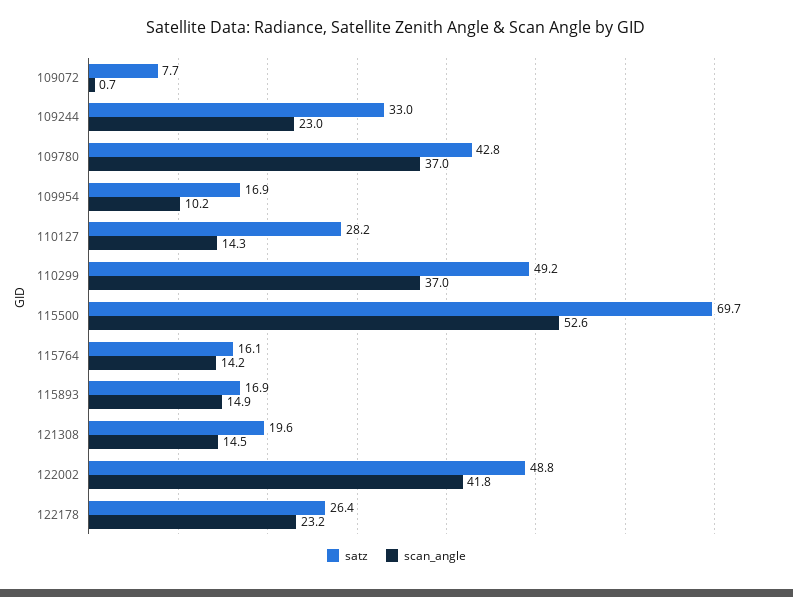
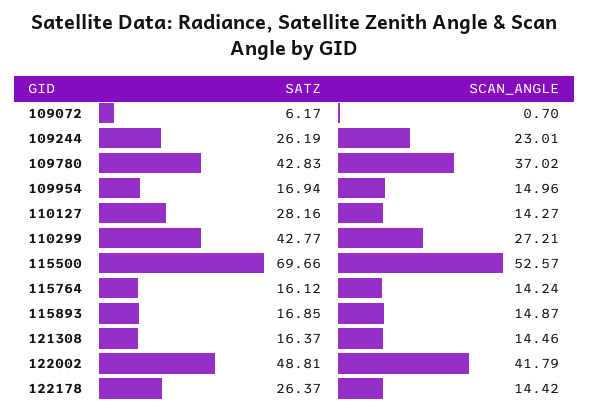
satz, 109072: 7.7 -> 6.17
satz, 109244: 33 -> 26.19
scan_angle, 109954: 10.2 -> 14.96
satz, 110299: 49.2 -> 42.77
scan_angle, 110299: 37 -> 27.21
satz, 121308: 19.6 -> 16.37
scan_angle, 122178: 23.2 -> 14.42

